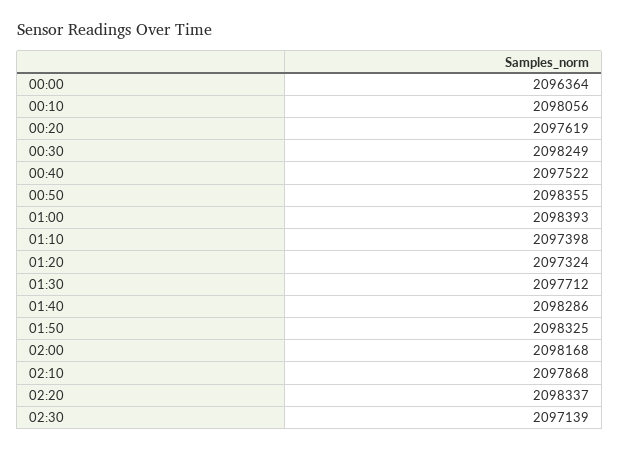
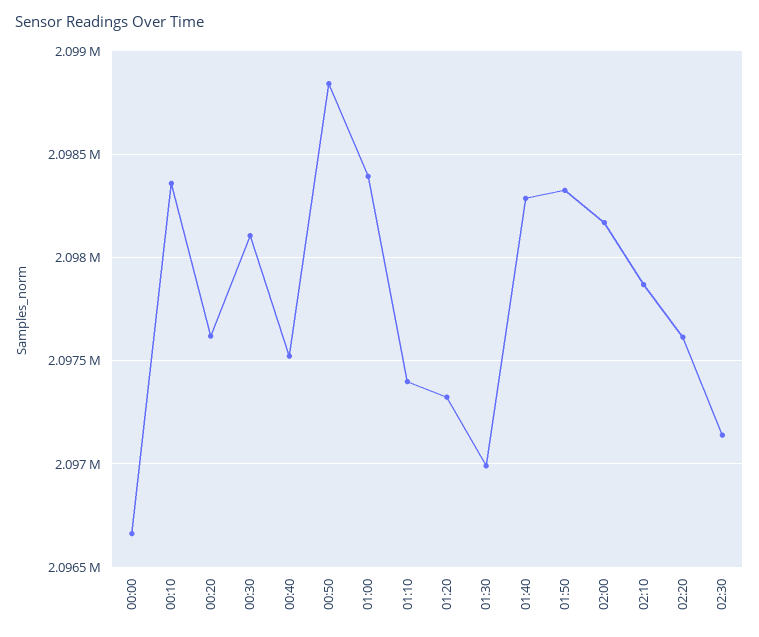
00:00: 2096364 -> 2096650
00:10: 2098056 -> 2098350
00:30: 2098249 -> 2098100
00:50: 2098355 -> 2098850
01:30: 2097712 -> 2097000
02:20: 2098337 -> 2097600

